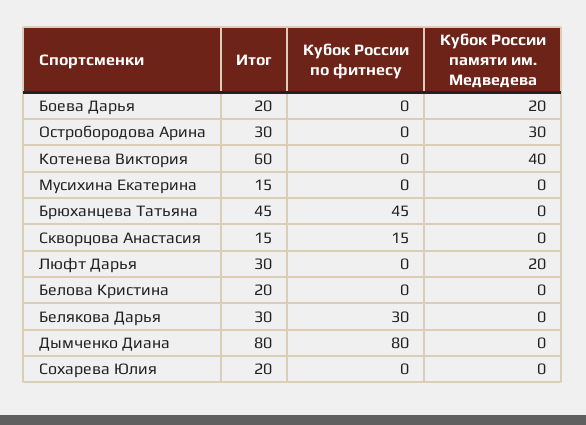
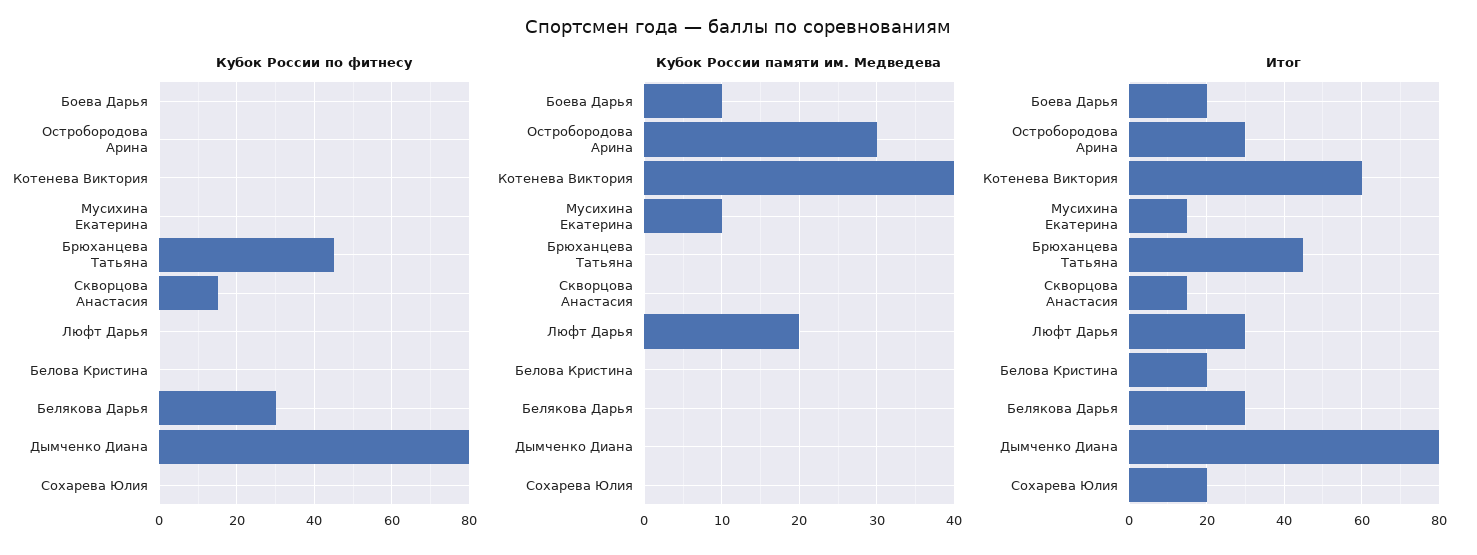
Кубок России памяти им. Медведева, Боева Дарья: 20 -> 10
Кубок России памяти им. Медведева, Мусихина Екатерина: 0 -> 10

